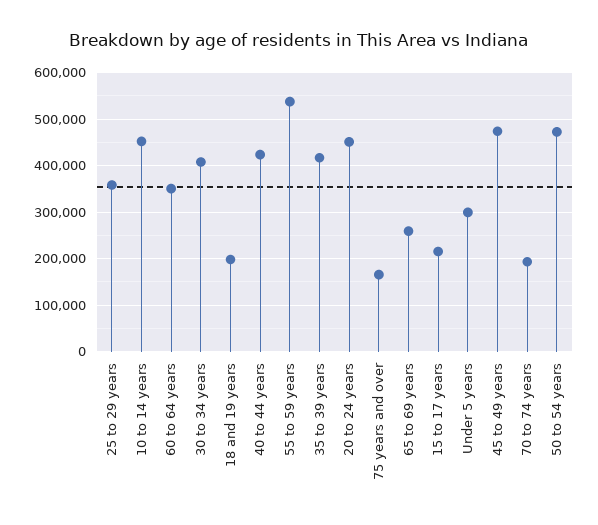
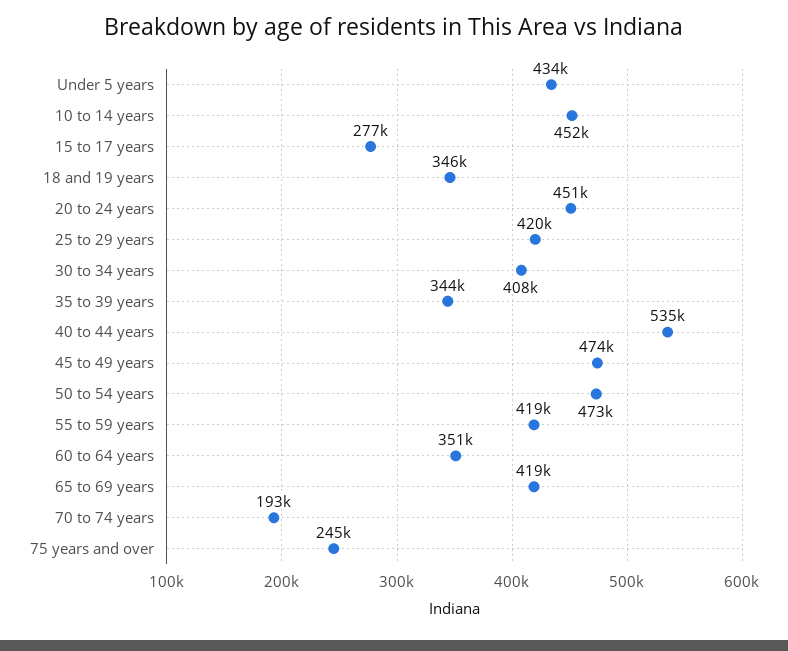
25 to 29 years: 360000 -> 420000
18 and 19 years: 200000 -> 346000
40 to 44 years: 420000 -> 535000
55 to 59 years: 540000 -> 419000
35 to 39 years: 420000 -> 344000
75 years and over: 160000 -> 245000
65 to 69 years: 260000 -> 419000
15 to 17 years: 220000 -> 277000
Under 5 years: 300000 -> 434000

